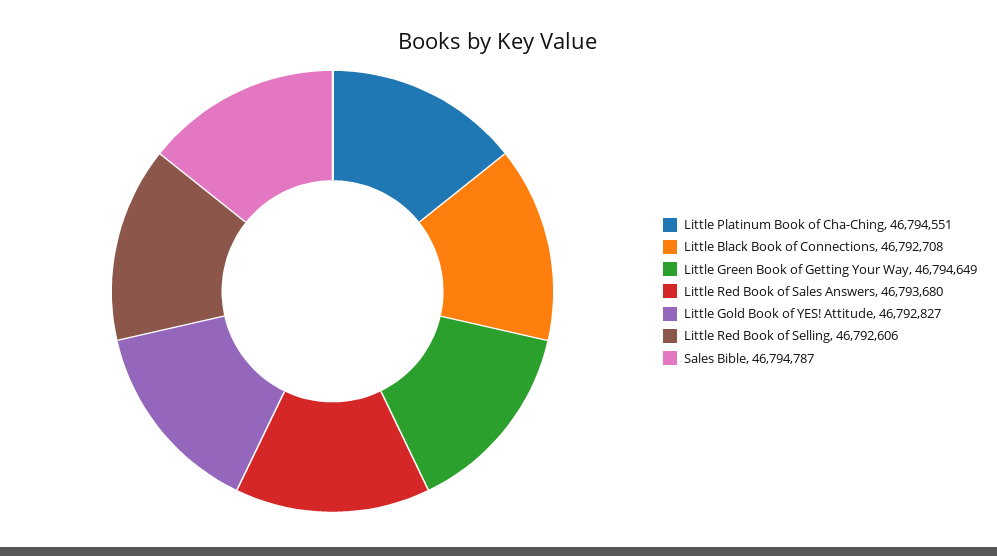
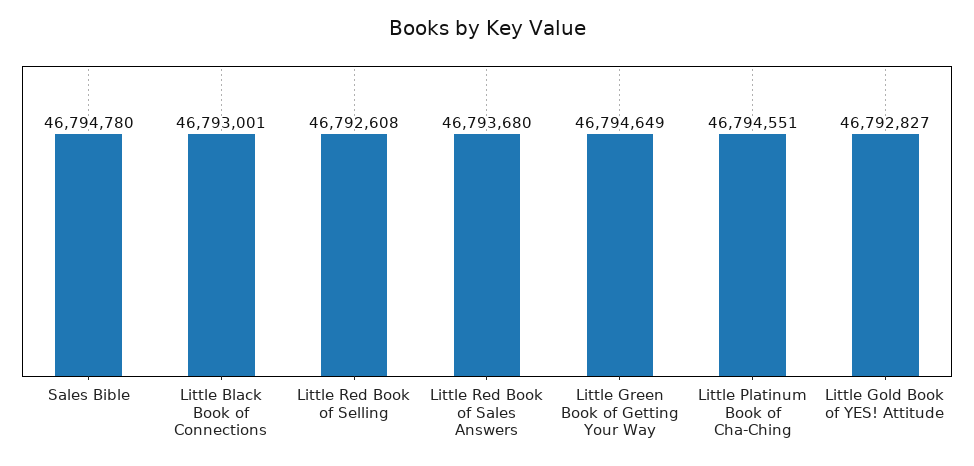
Little Black Book of Connections: 46792708 -> 46793001
Little Red Book of Selling: 46792606 -> 46792608
Sales Bible: 46794787 -> 46794780

